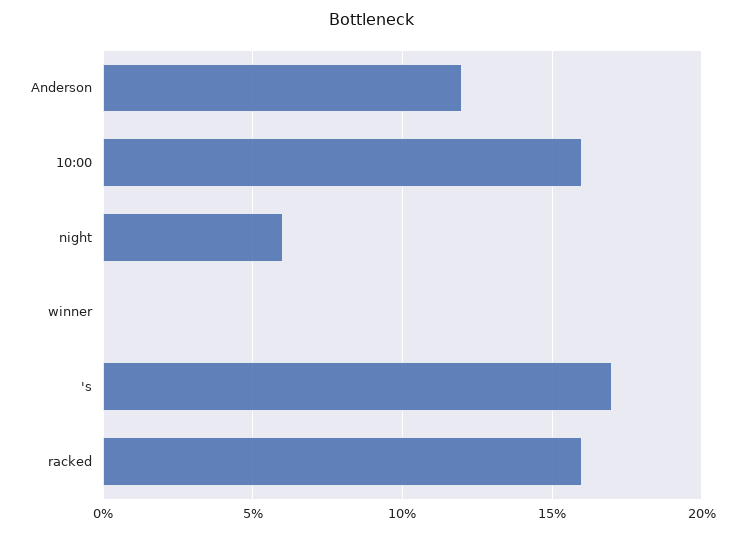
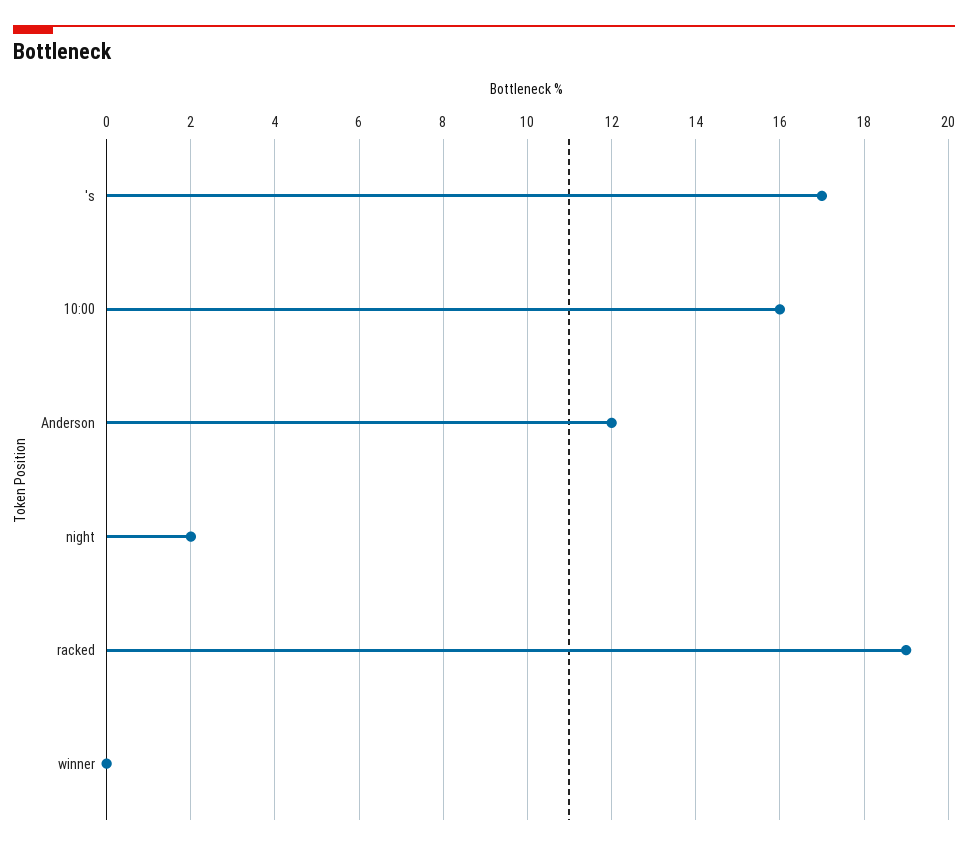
night: 6 -> 2
racked: 16 -> 19

